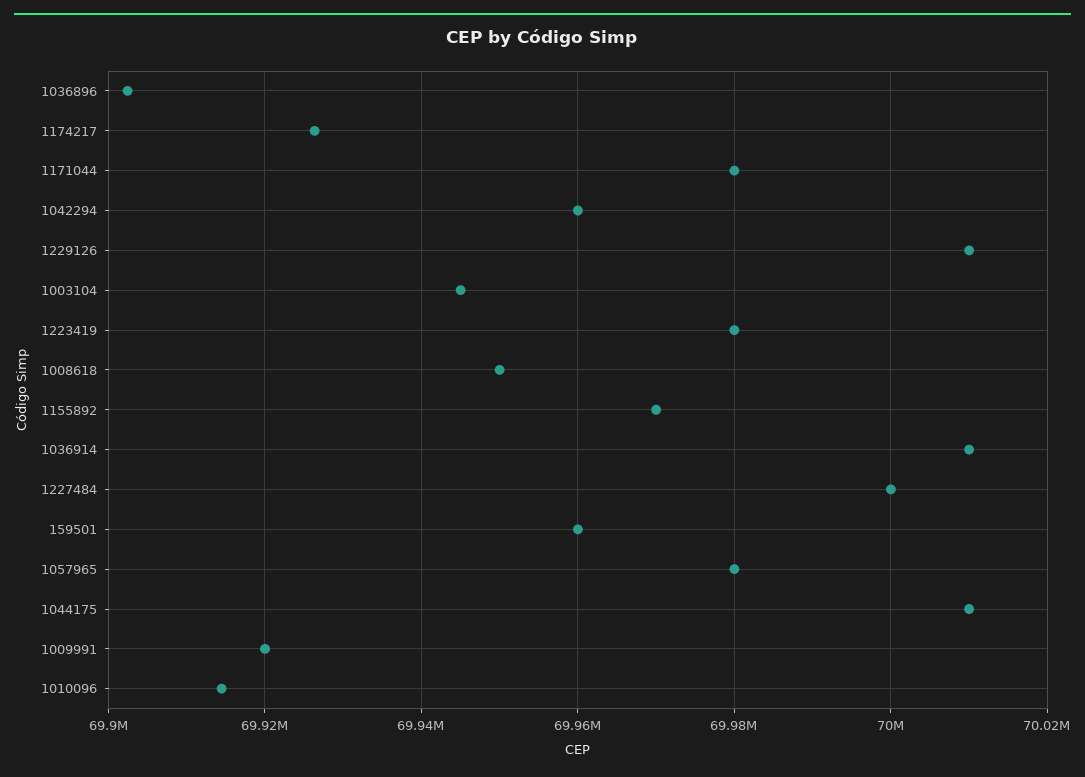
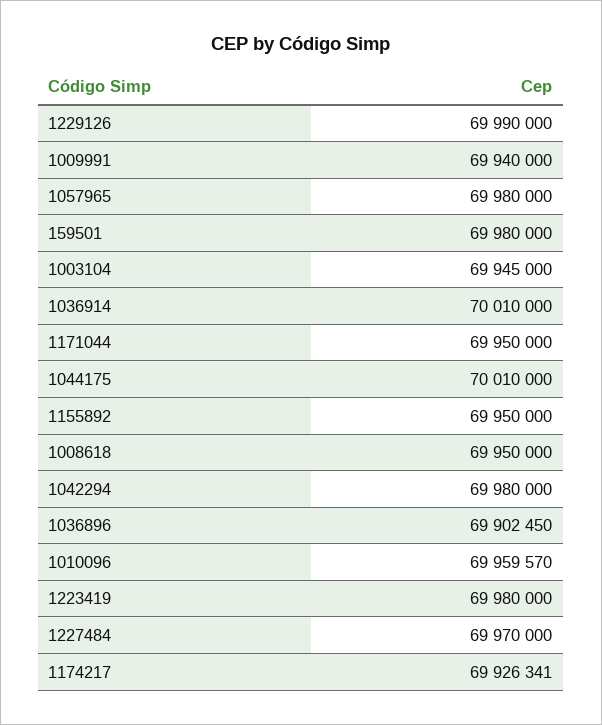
1171044: 69980000 -> 69950000
1042294: 69960000 -> 69980000
1229126: 70010000 -> 69990000
1155892: 69970000 -> 69950000
1227484: 70000000 -> 69970000
159501: 69960000 -> 69980000
1009991: 69920000 -> 69940000
1010096: 69914000 -> 69959570

